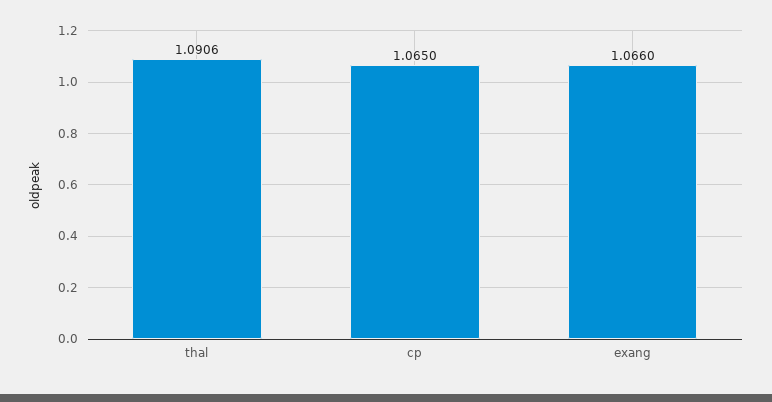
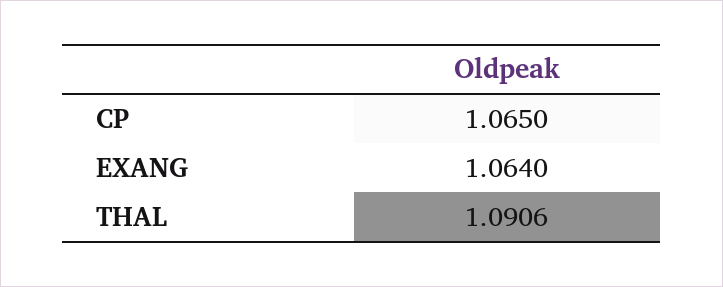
exang: 1.066 -> 1.064

